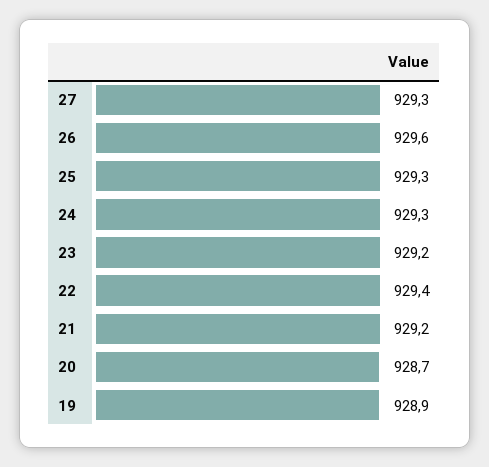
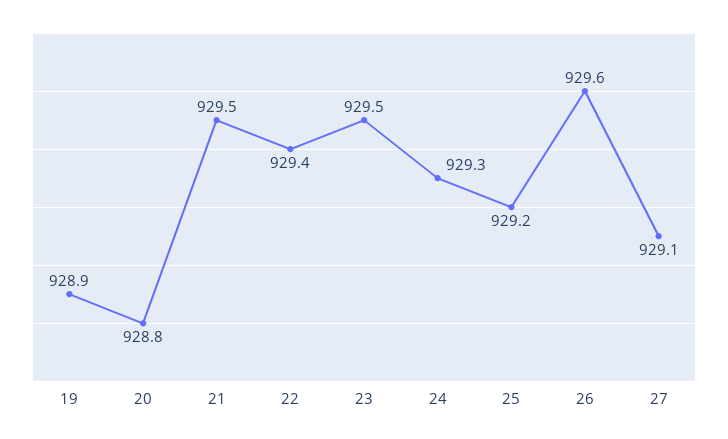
27: 929.3 -> 929.1
25: 929.3 -> 929.2
23: 929.2 -> 929.5
21: 929.2 -> 929.5
20: 928.7 -> 928.8

